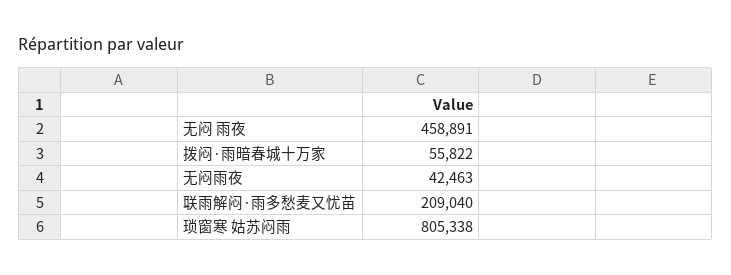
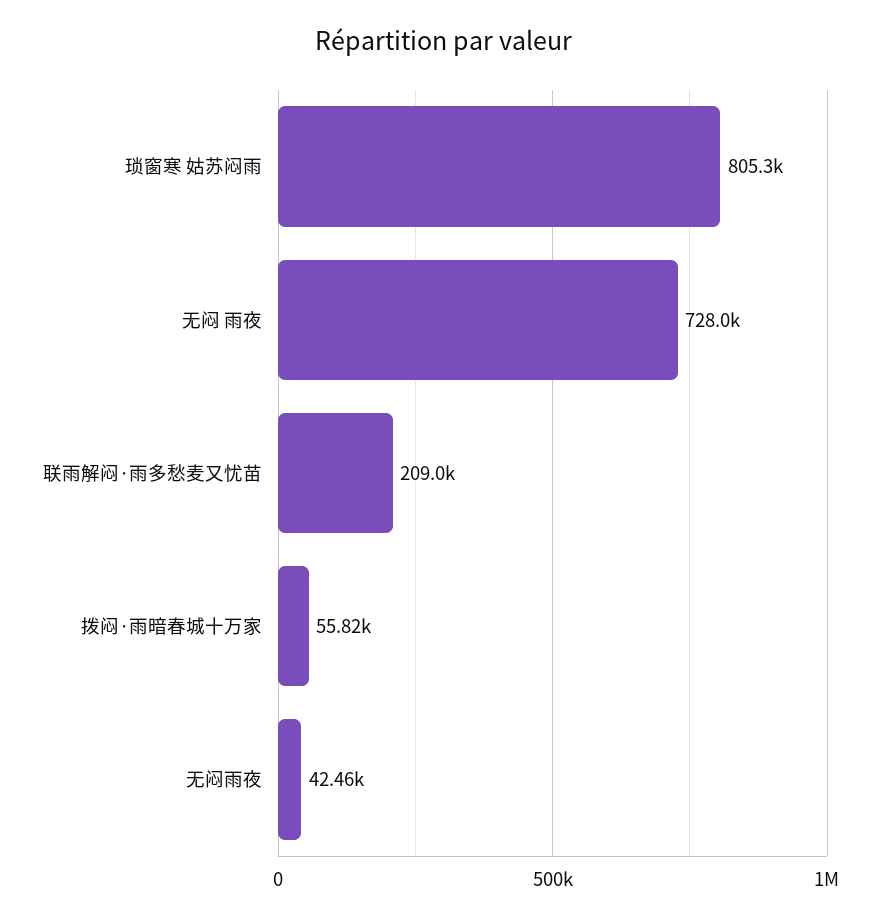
无闷 雨夜: 458891 -> 728000

